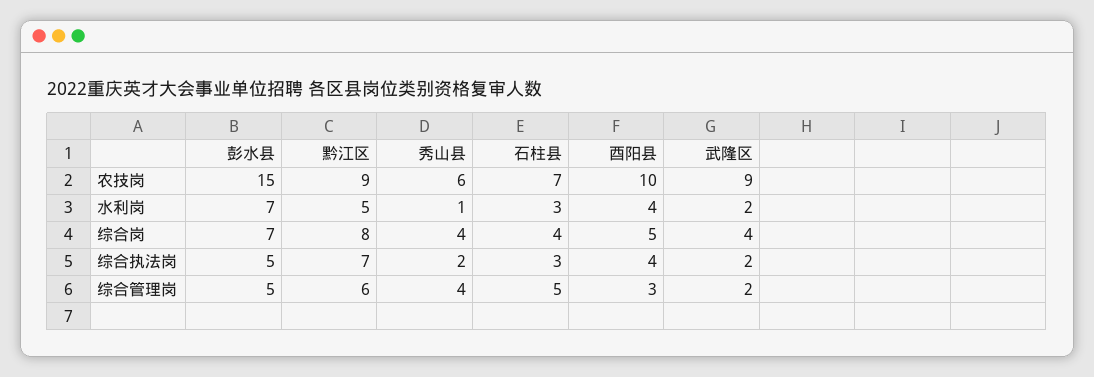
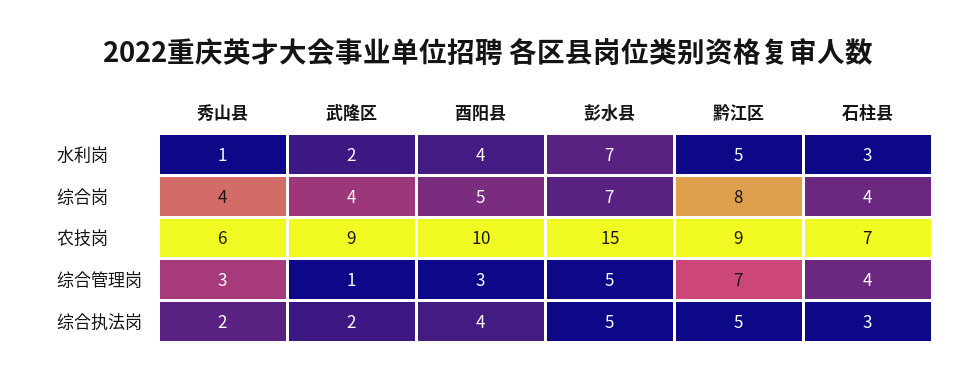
黔江区, 综合执法岗: 7 -> 5
黔江区, 综合管理岗: 6 -> 7
秀山县, 综合管理岗: 4 -> 3
石柱县, 综合管理岗: 5 -> 4
武隆区, 综合管理岗: 2 -> 1

